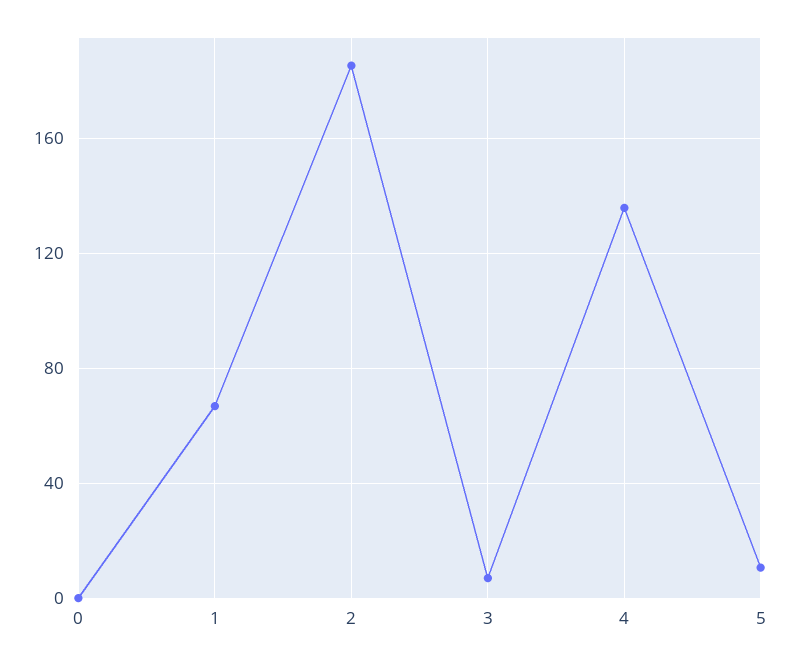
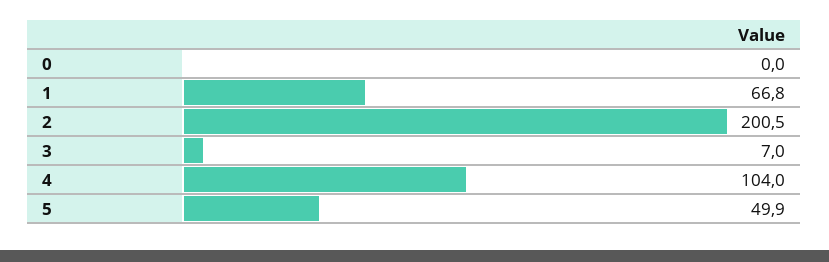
2: 185 -> 200.5
4: 135 -> 104
5: 10 -> 49.9

